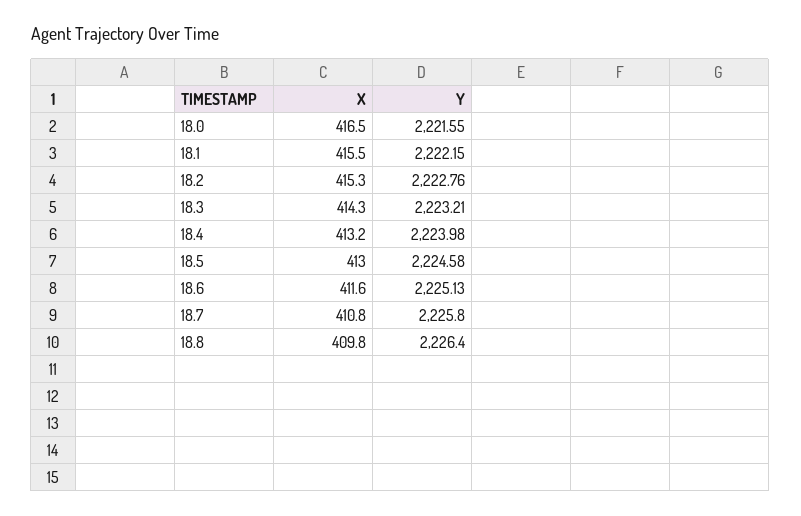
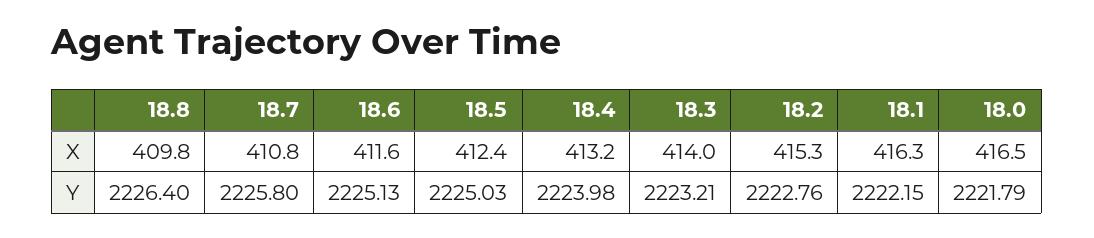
Y, 18.0: 2221.55 -> 2221.79
X, 18.1: 415.5 -> 416.3
X, 18.3: 414.3 -> 414
X, 18.5: 413 -> 412.4
Y, 18.5: 2224.58 -> 2225.03

